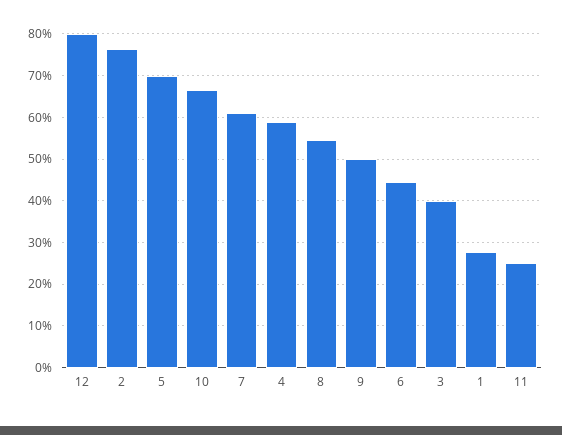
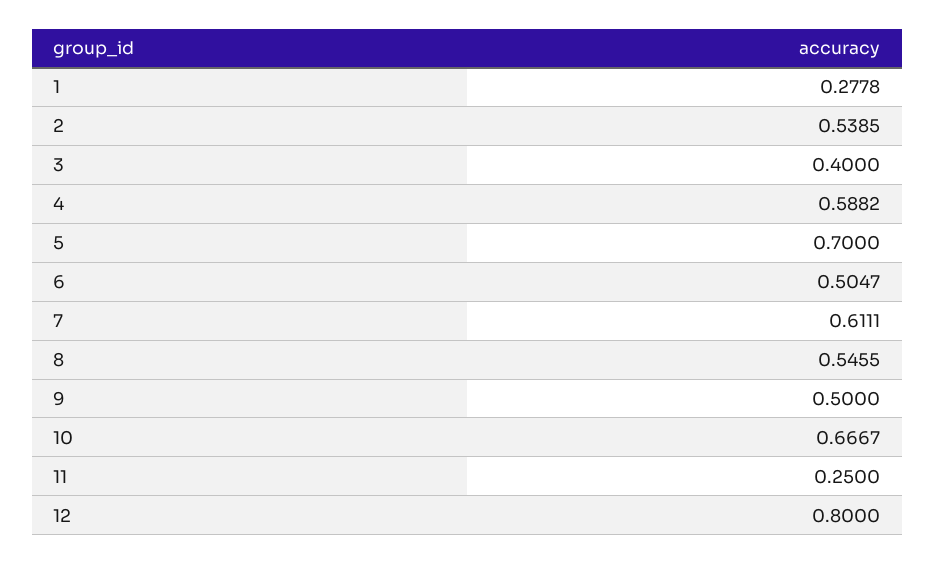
2: 0.76 -> 0.5385
6: 0.44 -> 0.5047

